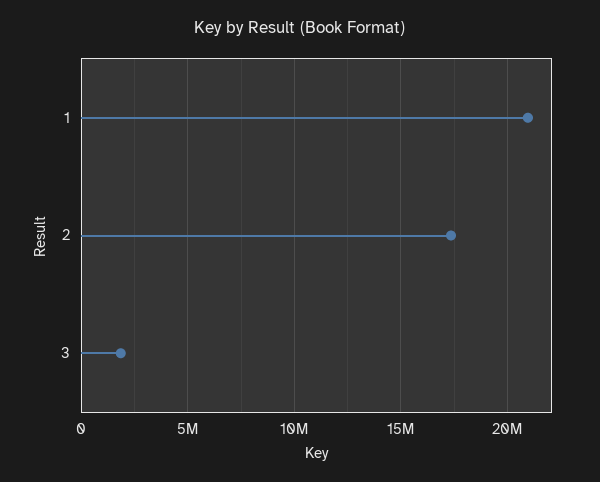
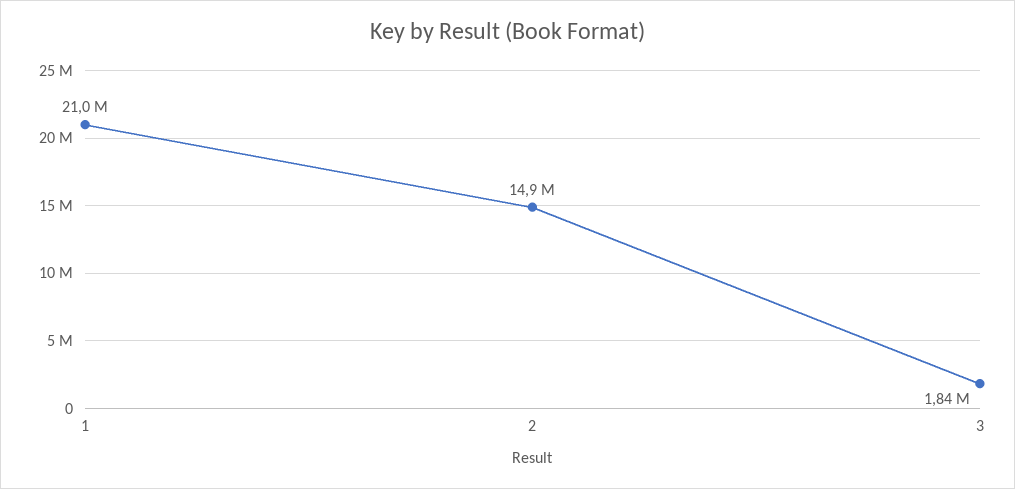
2: 17500000 -> 14900000

